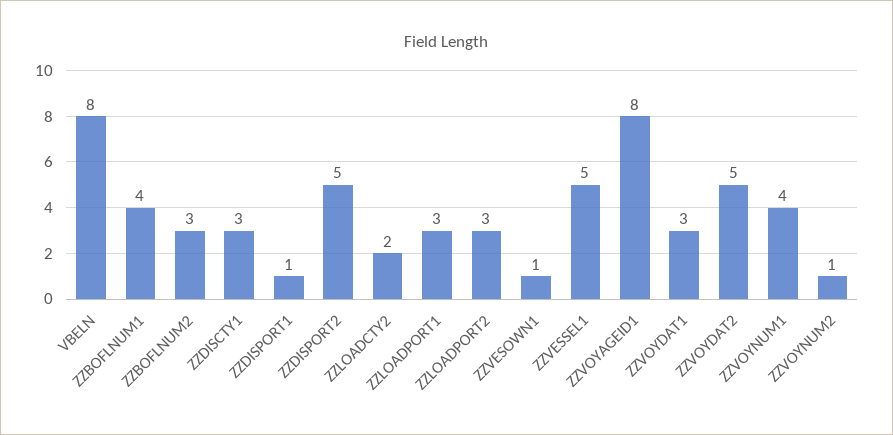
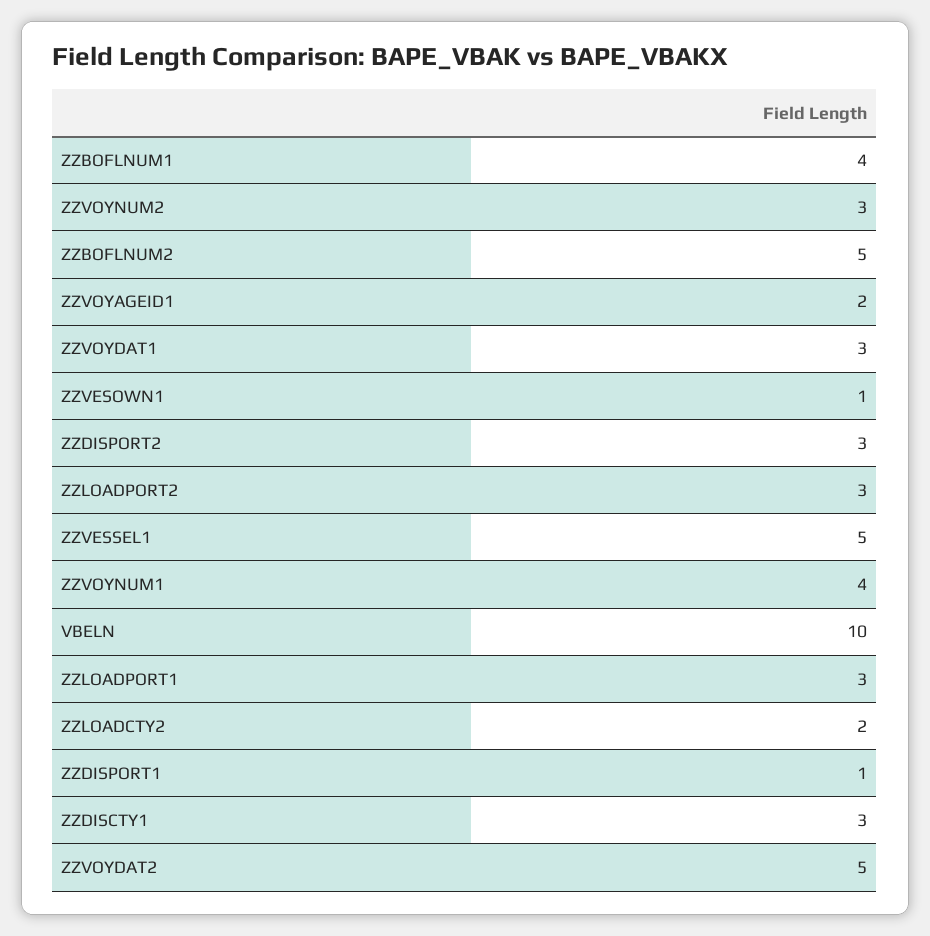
VBELN: 8 -> 10
ZZBOFLNUM2: 3 -> 5
ZZDISPORT2: 5 -> 3
ZZVOYAGEID1: 8 -> 2
ZZVOYNUM2: 1 -> 3

